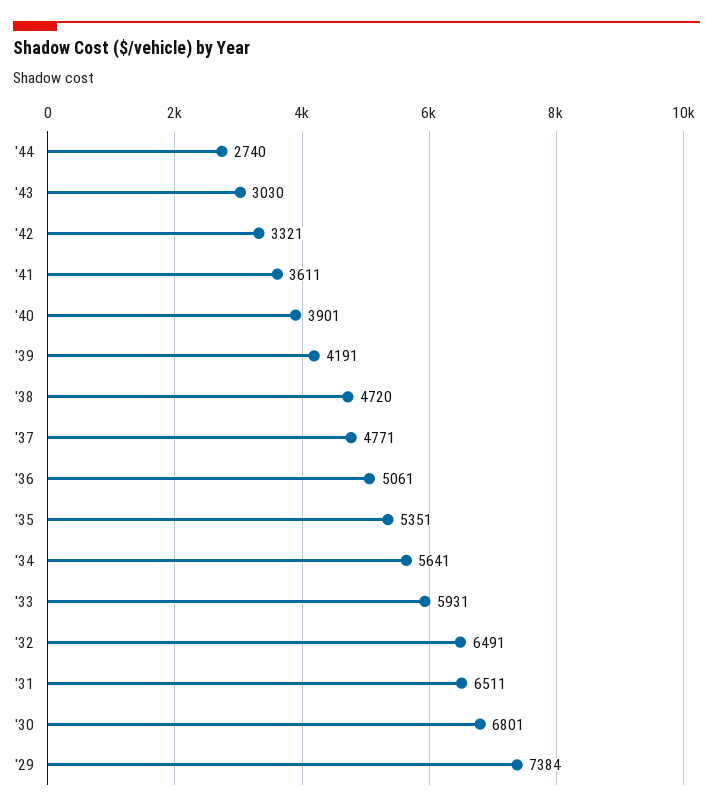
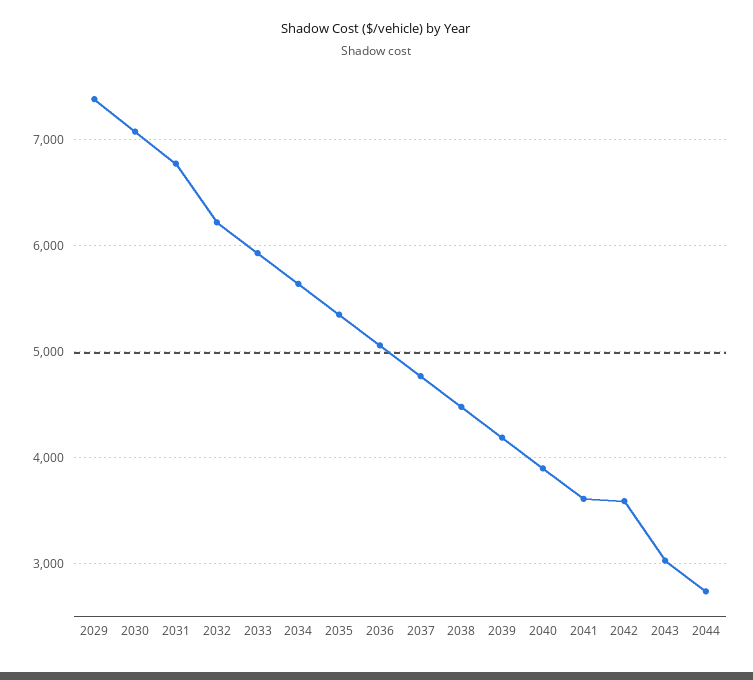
'42: 3321 -> 3600
'38: 4720 -> 4500
'32: 6491 -> 6200
'31: 6511 -> 6800
'30: 6801 -> 7100

